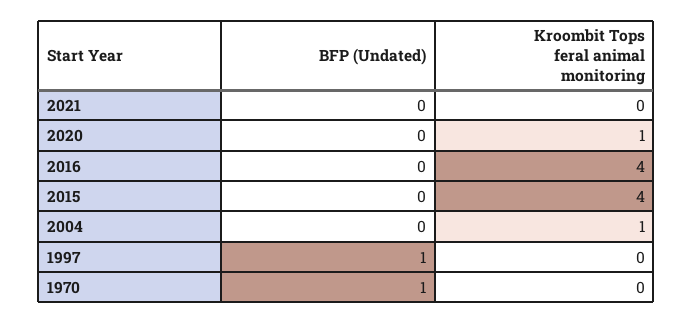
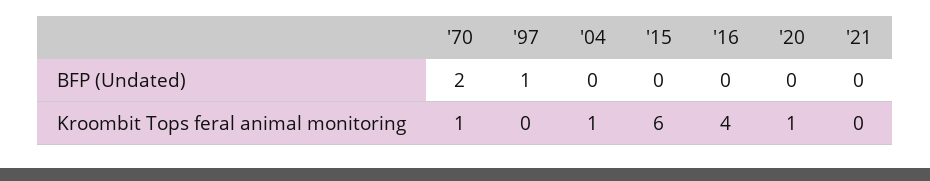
Kroombit Tops feral animal monitoring, 2015: 4 -> 6
BFP (Undated), 1970: 1 -> 2
Kroombit Tops feral animal monitoring, 1970: 0 -> 1

